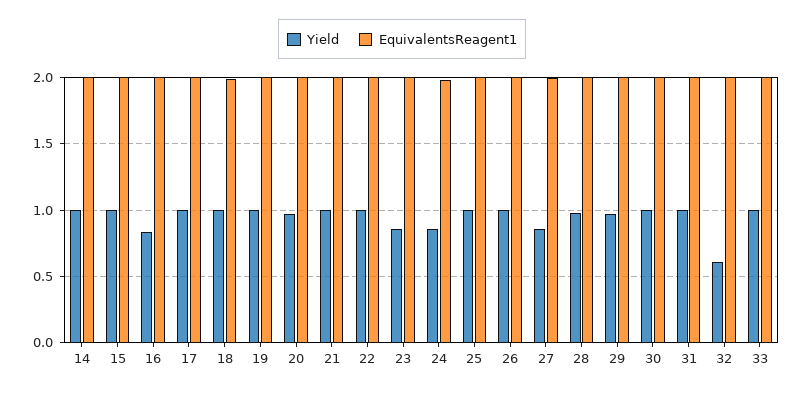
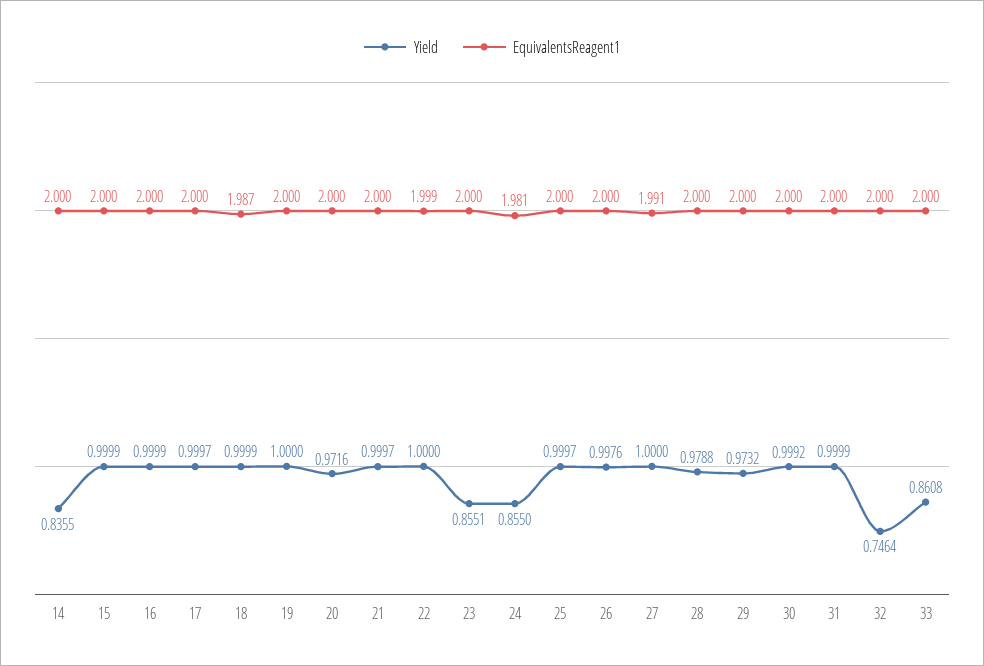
Yield, 14: 1 -> 0.8355
Yield, 16: 0.85 -> 0.9999
Yield, 27: 0.85 -> 1
Yield, 32: 0.6 -> 0.7464
Yield, 33: 1 -> 0.8608

